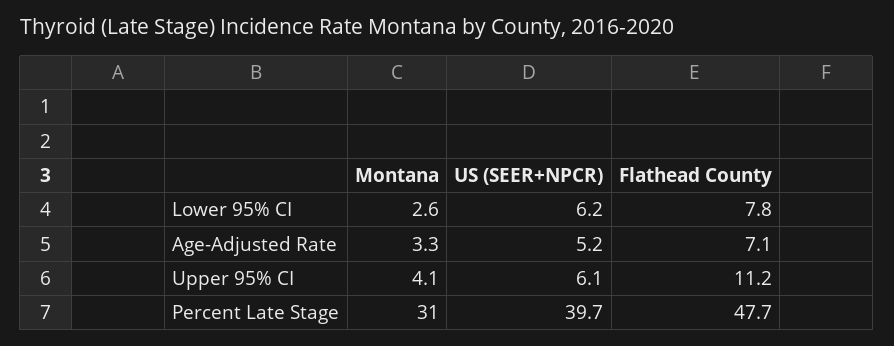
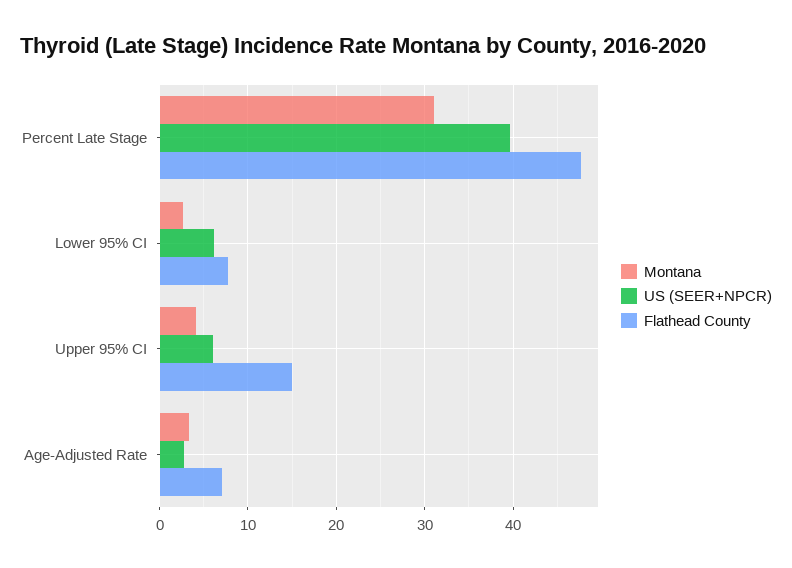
US (SEER+NPCR), Age-Adjusted Rate: 5.2 -> 3
Flathead County, Upper 95% CI: 11.2 -> 15

